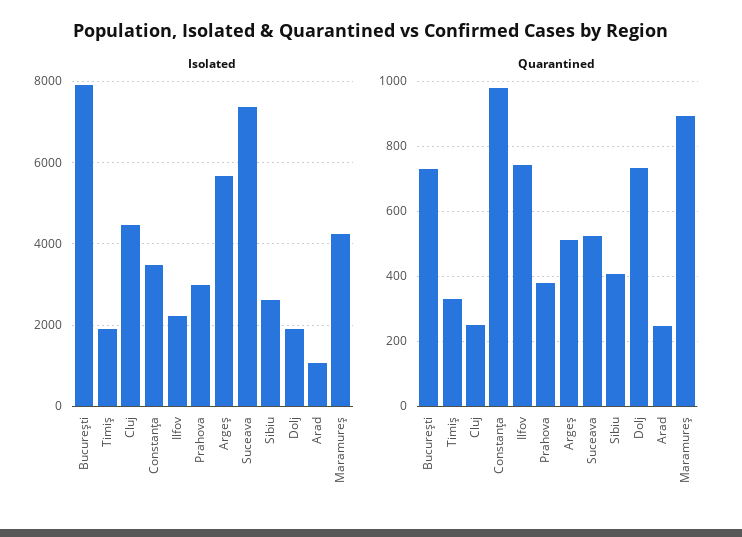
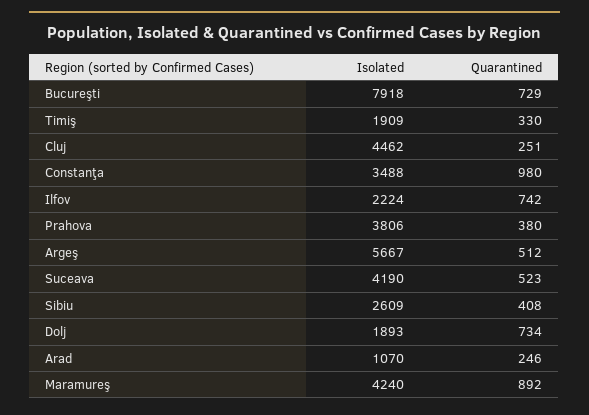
Isolated, Prahova: 3000 -> 3806
Isolated, Suceava: 7400 -> 4190

